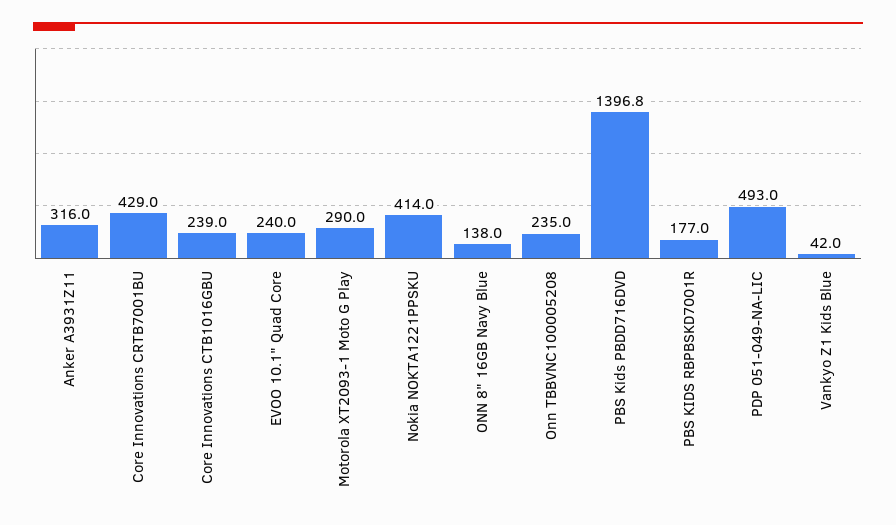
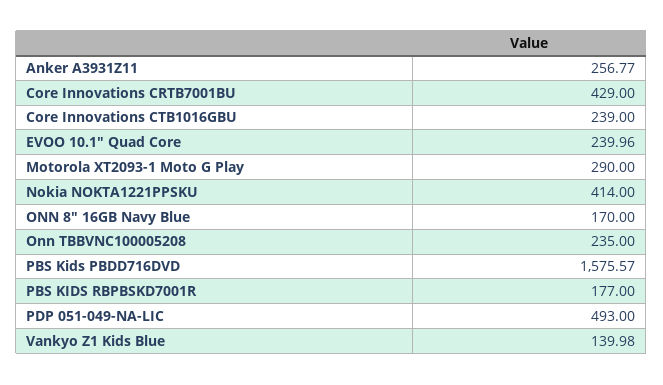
Anker A3931Z11: 316 -> 256.77
ONN 8" 16GB Navy Blue: 138 -> 170
PBS Kids PBDD716DVD: 1396.8 -> 1575.57
Vankyo Z1 Kids Blue: 42 -> 139.98

